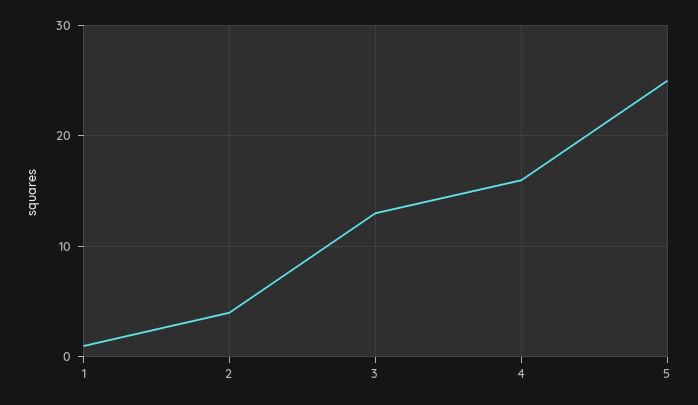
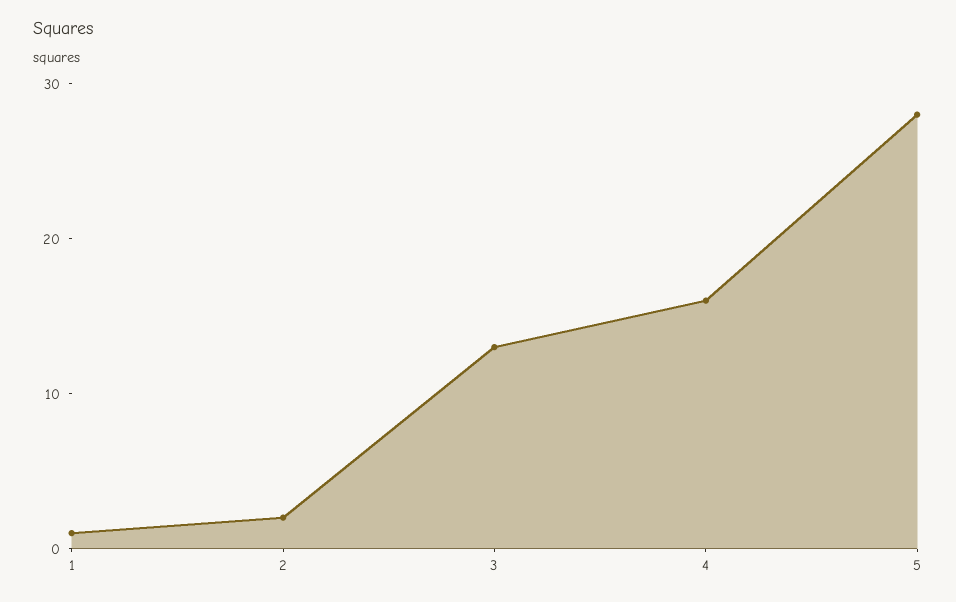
2: 4 -> 2
5: 25 -> 28

